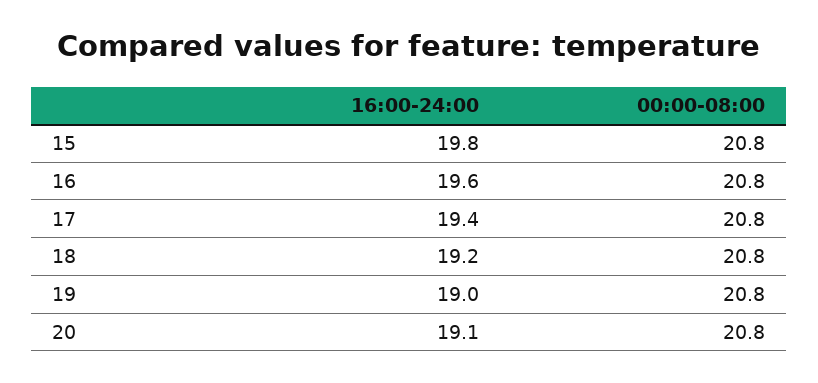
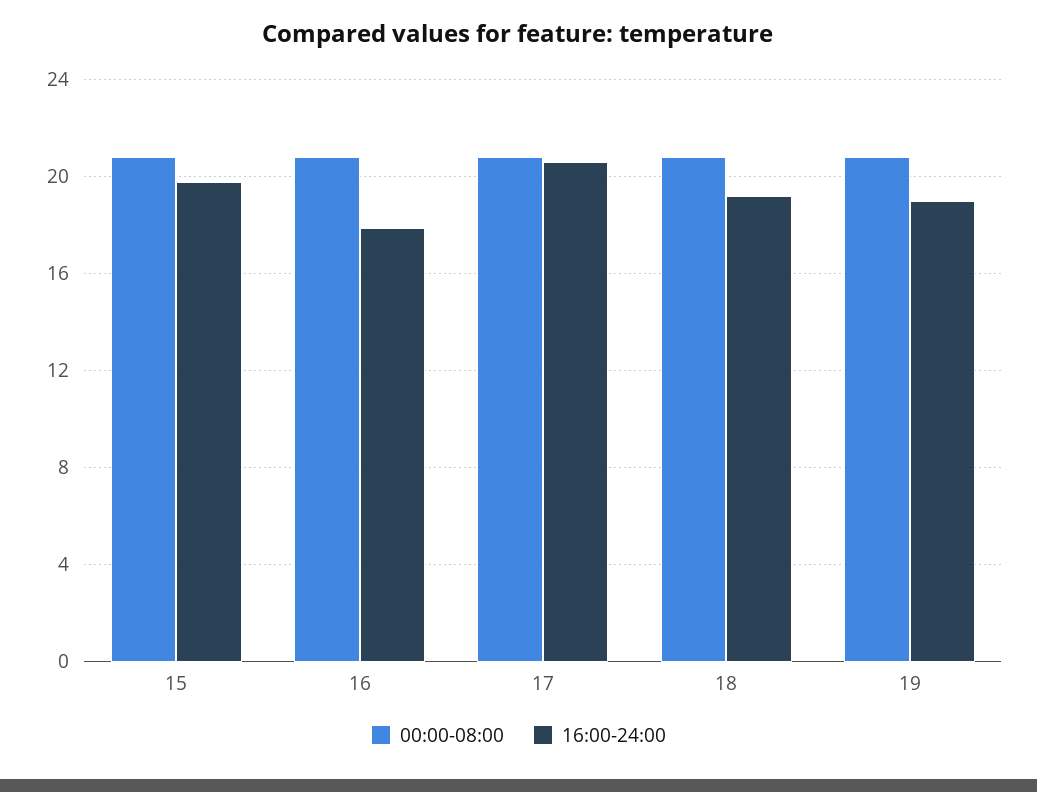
16:00-24:00, 16: 19.6 -> 18
16:00-24:00, 17: 19.4 -> 20.5
16:00-24:00, 20: 19.1 -> none
00:00-08:00, 20: 20.8 -> none

